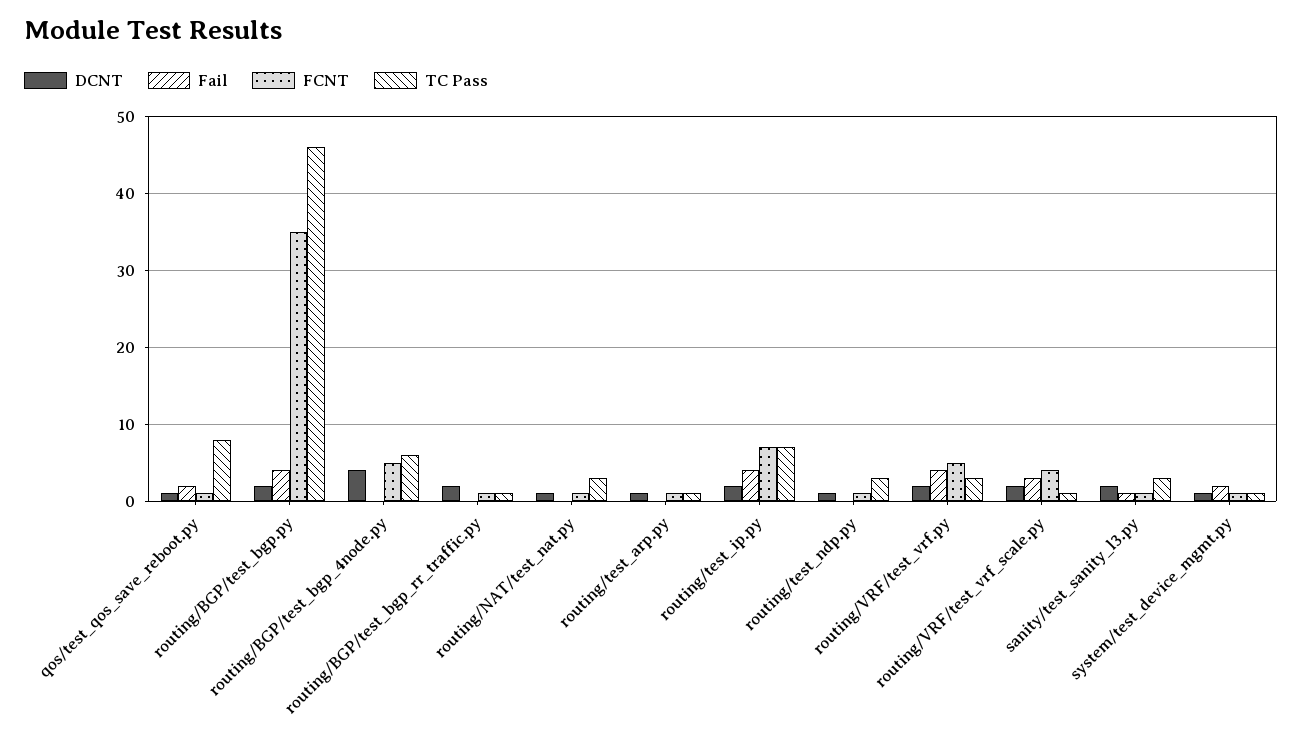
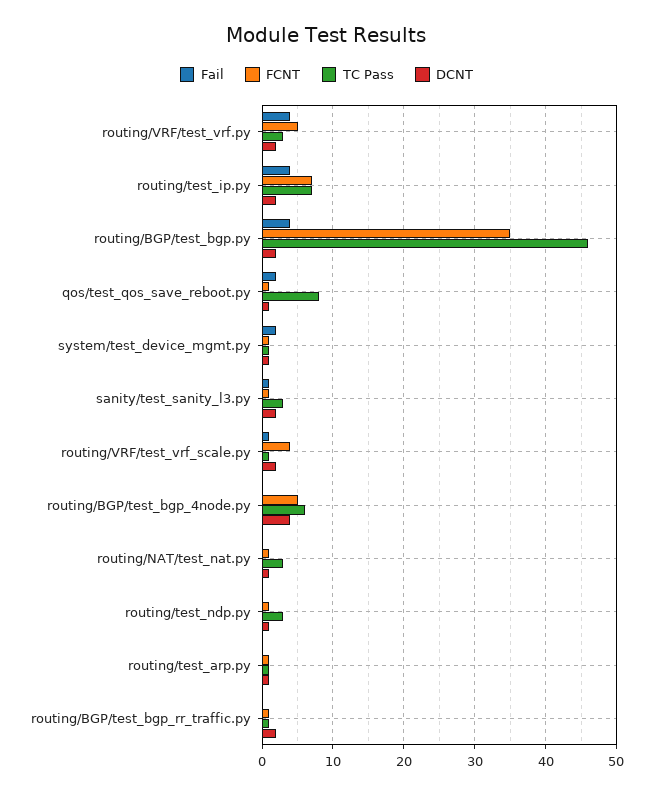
Fail, routing/VRF/test_vrf_scale.py: 3 -> 1

